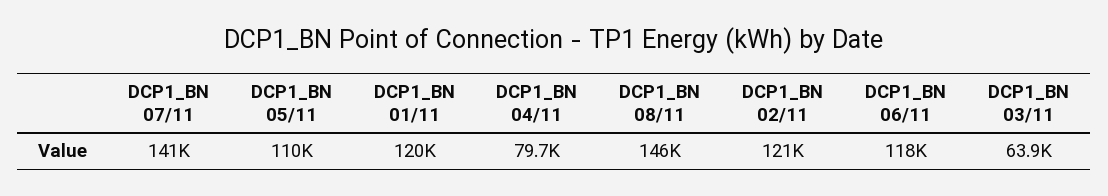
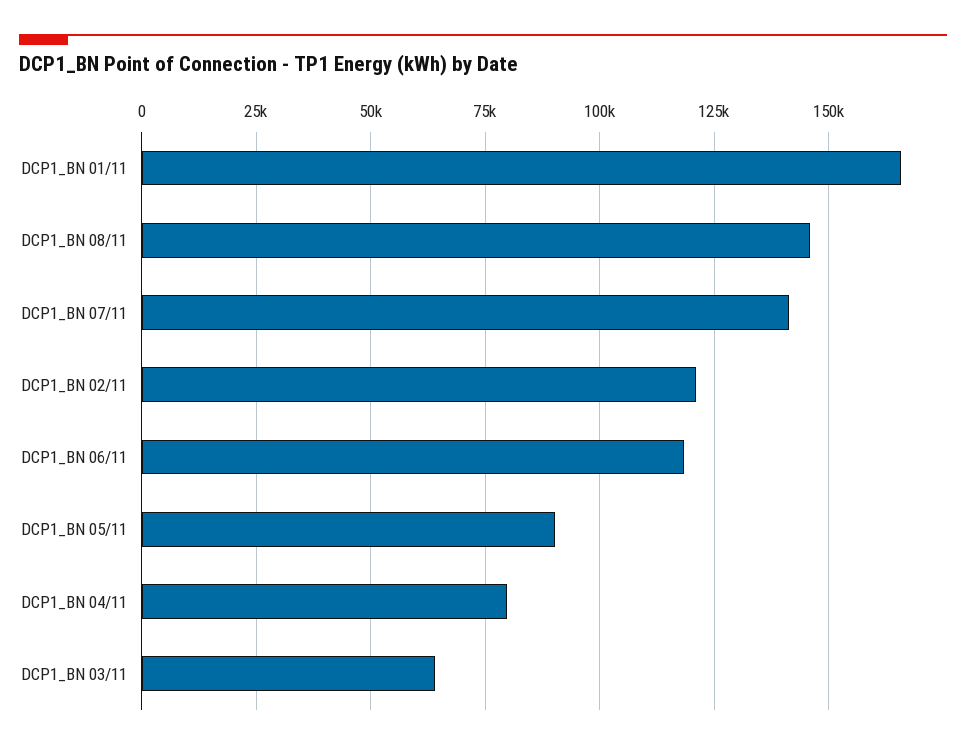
DCP1_BN 05/11: 110000 -> 90000
DCP1_BN 01/11: 120000 -> 165000

